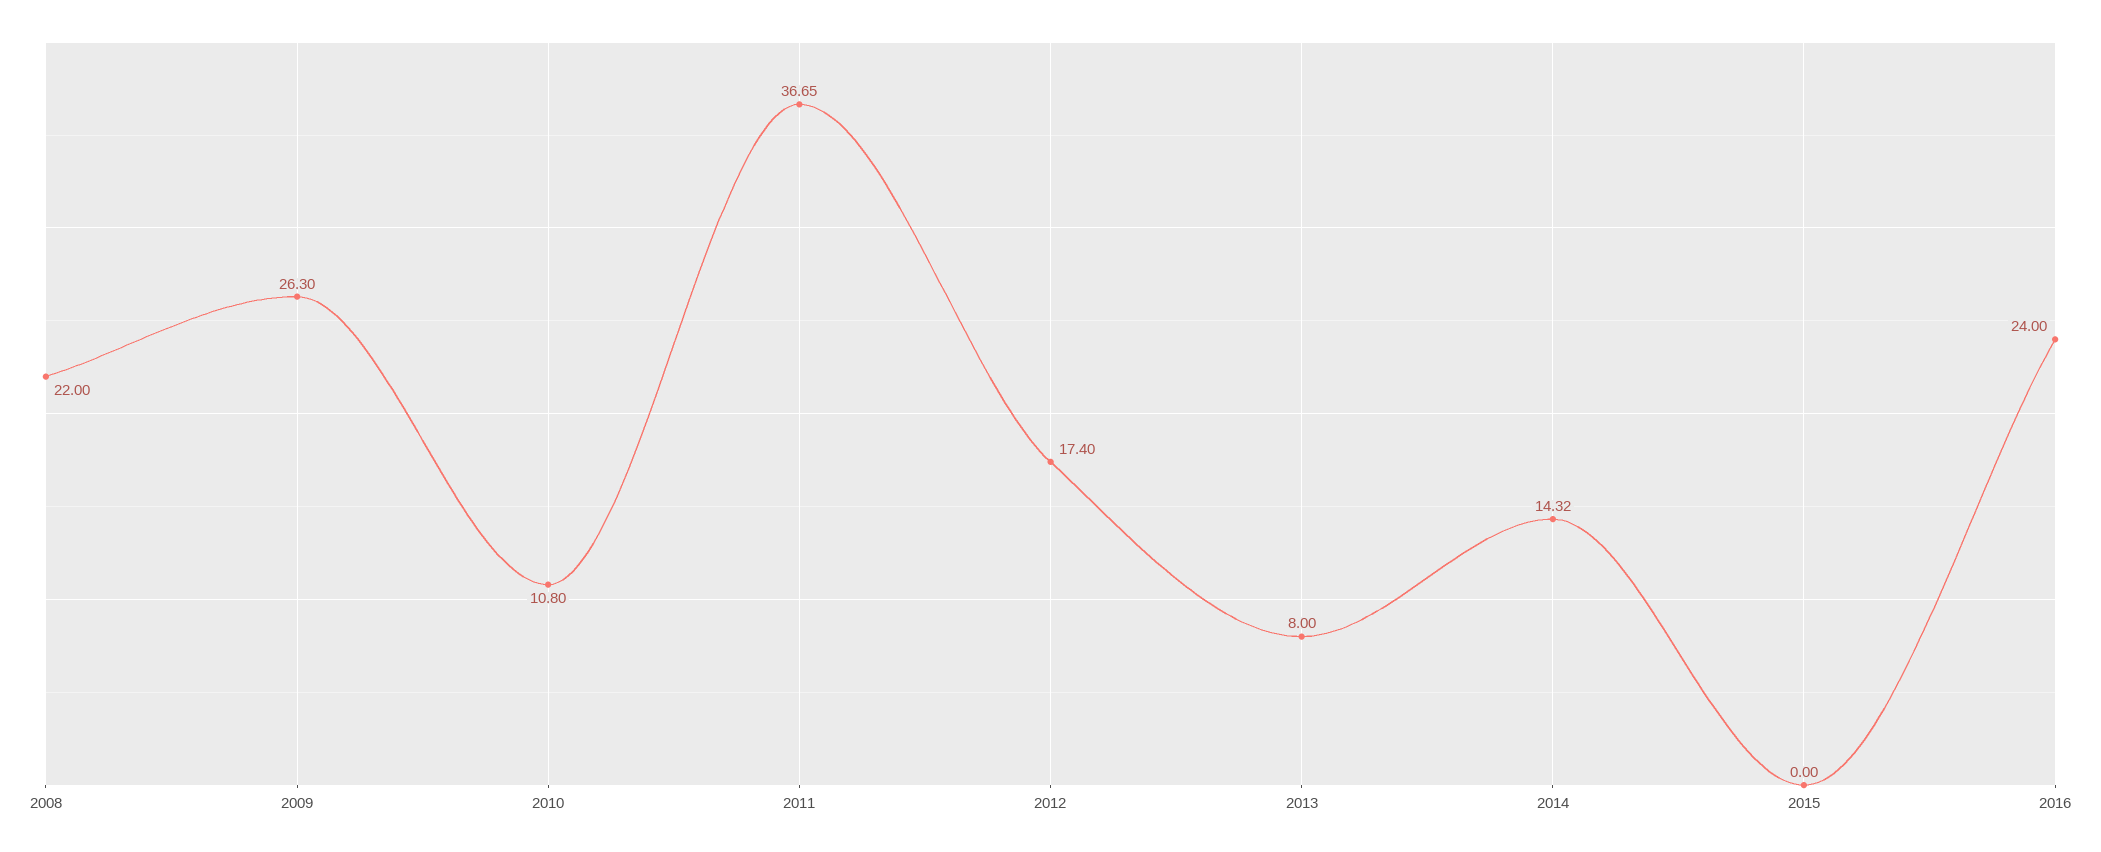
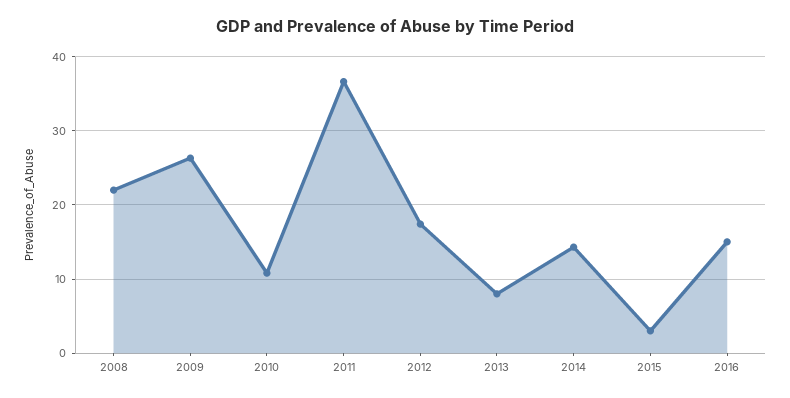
2015: 0 -> 3
2016: 24 -> 15

